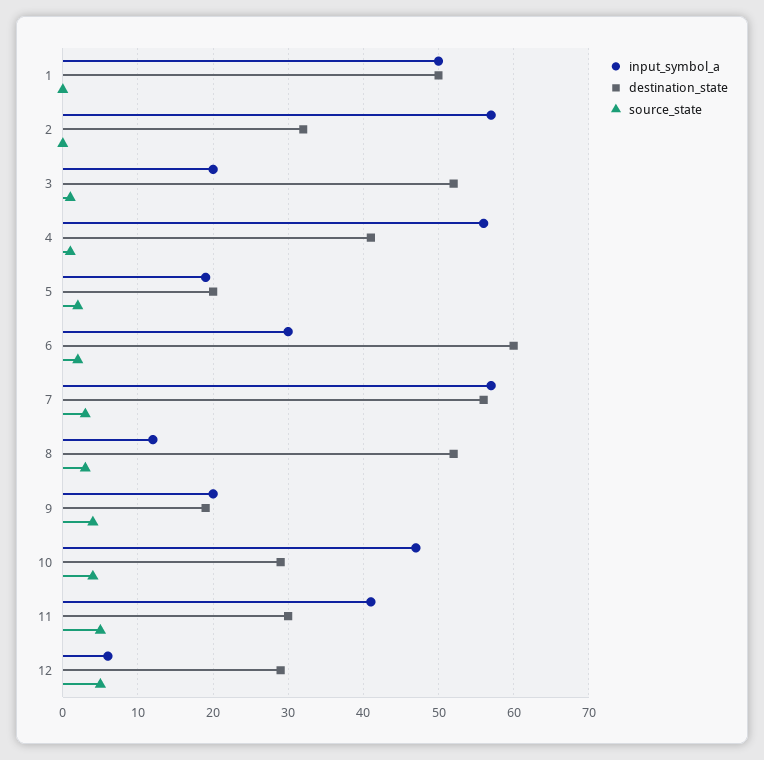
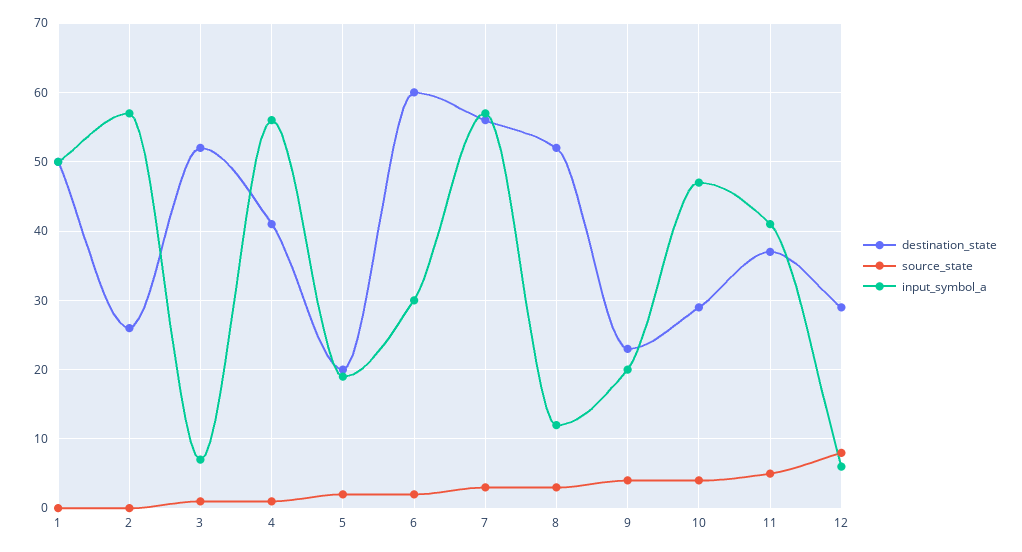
destination_state, 2: 32 -> 26
input_symbol_a, 3: 20 -> 7
destination_state, 9: 19 -> 23
destination_state, 11: 30 -> 37
source_state, 12: 5 -> 8

